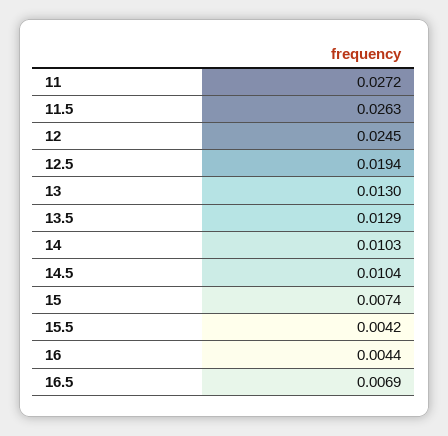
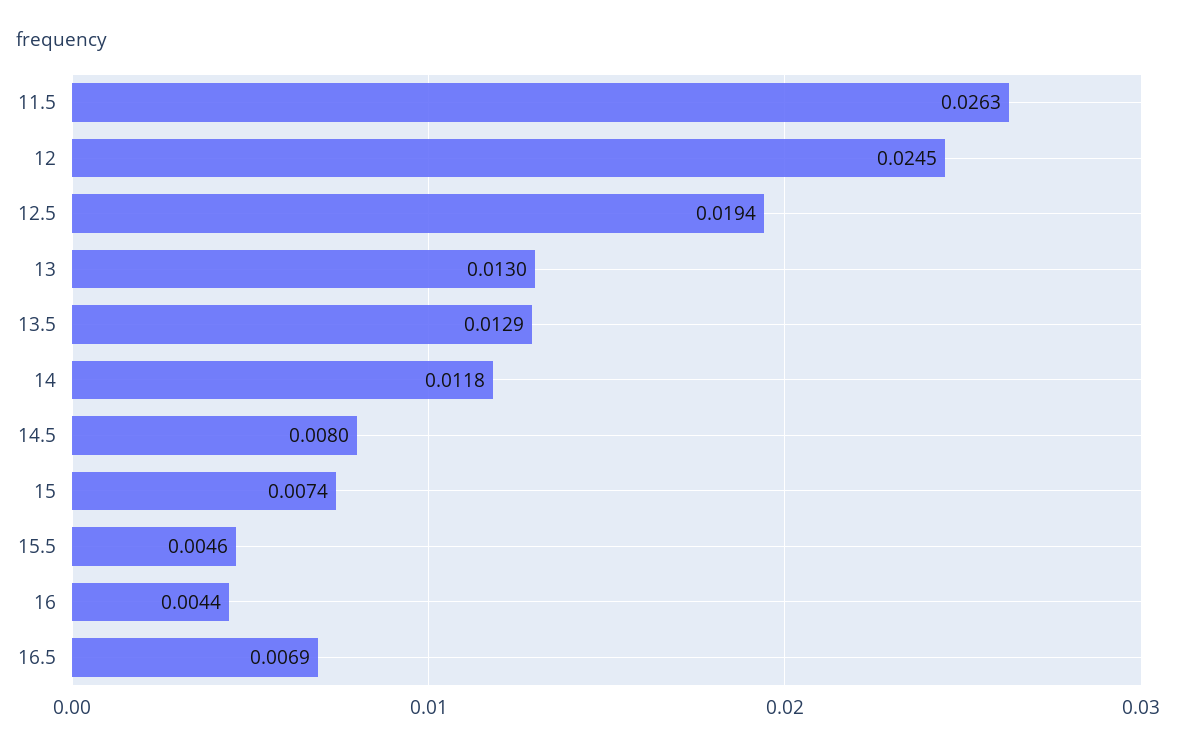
11: 0.0272 -> none
14: 0.0103 -> 0.0118
14.5: 0.0104 -> 0.008
15.5: 0.0042 -> 0.0046

